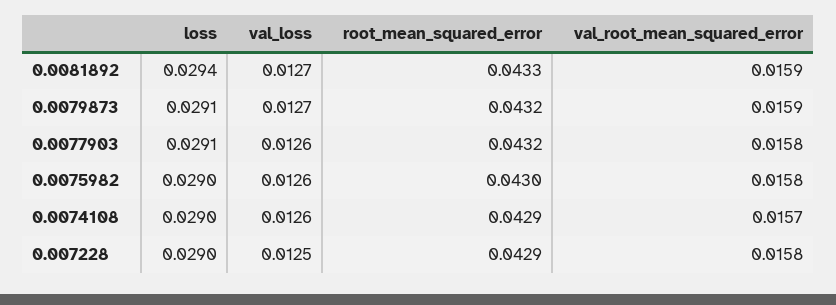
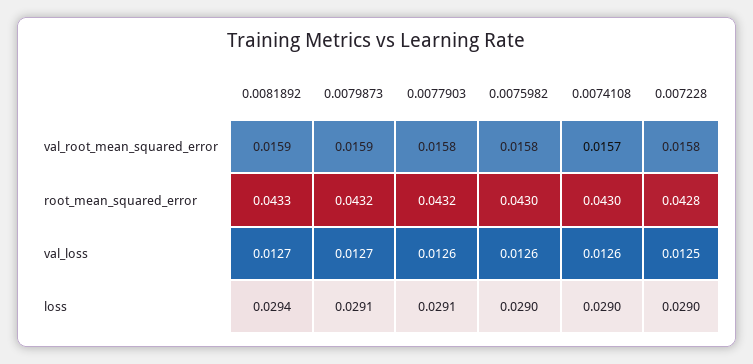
root_mean_squared_error, 0.0074108: 0.0429 -> 0.043
root_mean_squared_error, 0.007228: 0.0429 -> 0.0428

